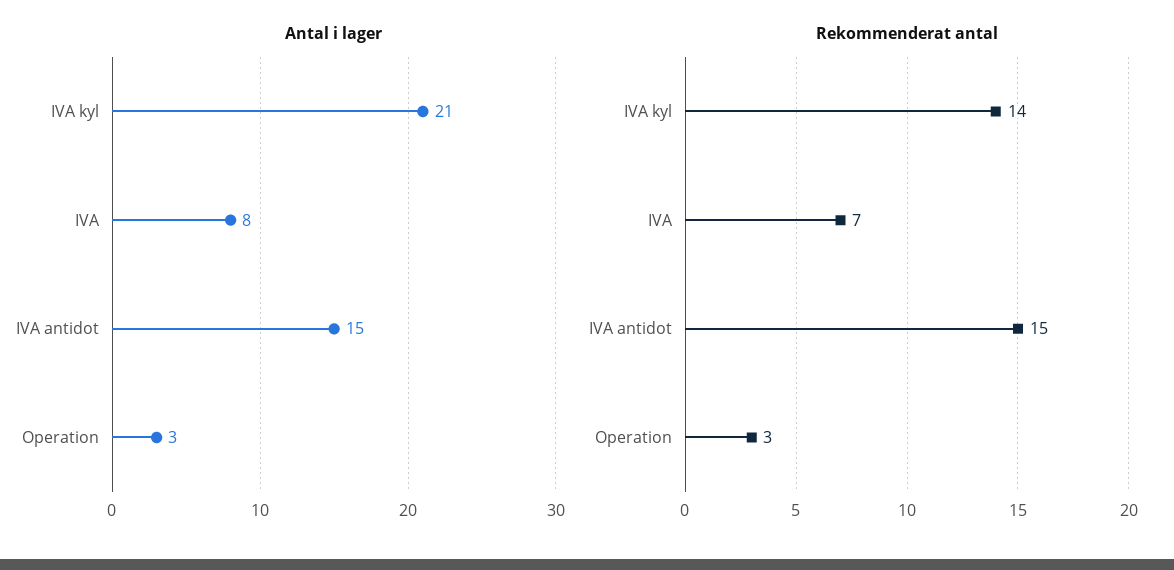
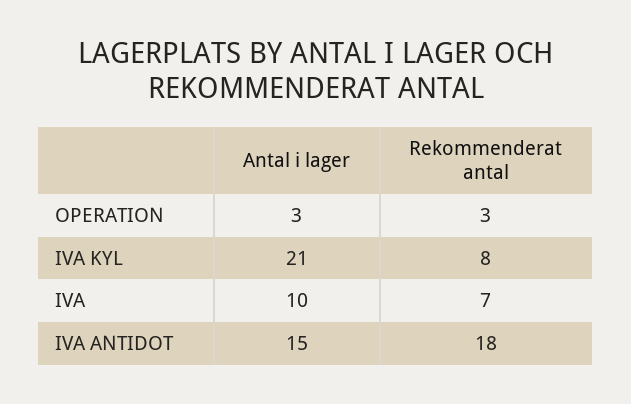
Antal i lager, IVA: 8 -> 10
Rekommenderat antal, IVA kyl: 14 -> 8
Rekommenderat antal, IVA antidot: 15 -> 18

